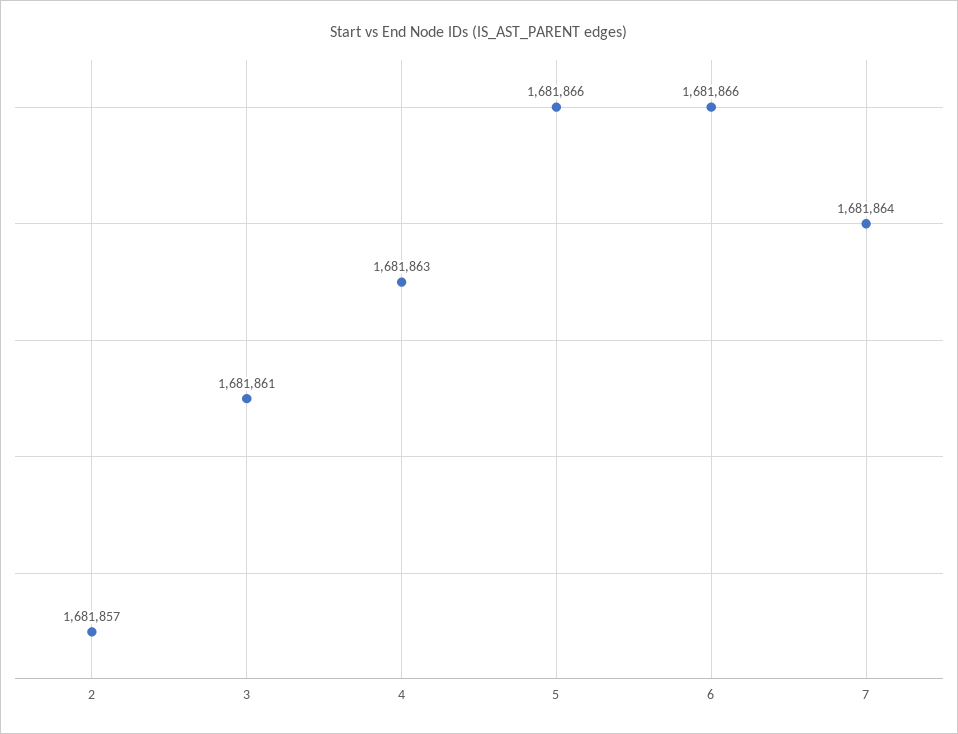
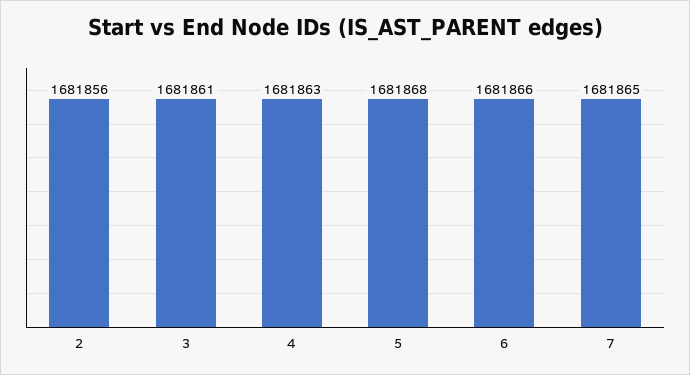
2: 1681857 -> 1681856
5: 1681866 -> 1681868
7: 1681864 -> 1681865

